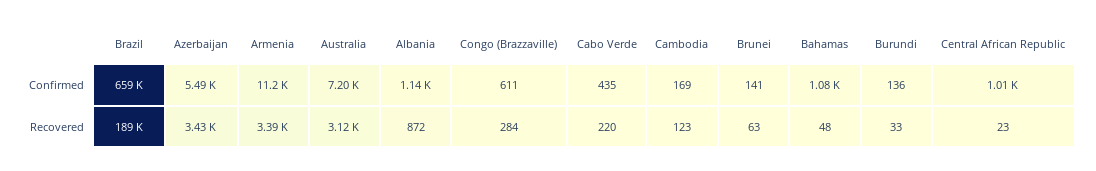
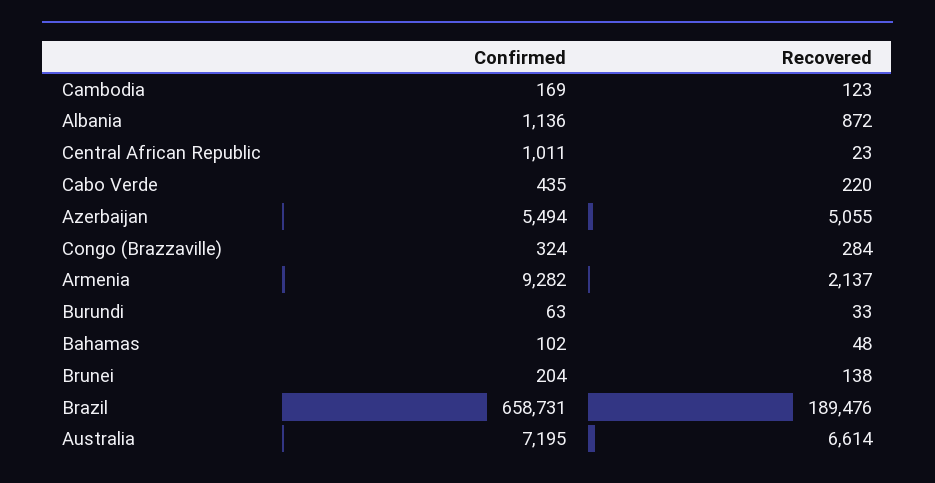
Armenia, Confirmed: 11200 -> 9282
Congo (Brazzaville), Confirmed: 611 -> 324
Brunei, Confirmed: 141 -> 204
Bahamas, Confirmed: 1080 -> 102
Burundi, Confirmed: 136 -> 63
Azerbaijan, Recovered: 3430 -> 5055
Armenia, Recovered: 3390 -> 2137
Australia, Recovered: 3120 -> 6614
Brunei, Recovered: 63 -> 138

